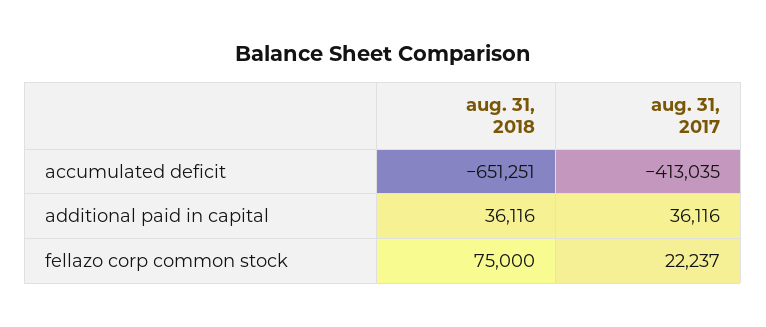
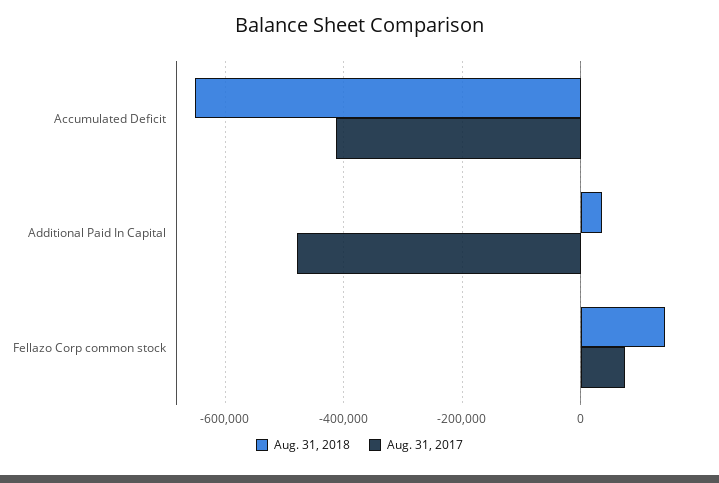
aug. 31, 2017, additional paid in capital: 36116 -> -480000
aug. 31, 2018, fellazo corp common stock: 75000 -> 140000
aug. 31, 2017, fellazo corp common stock: 22237 -> 80000

